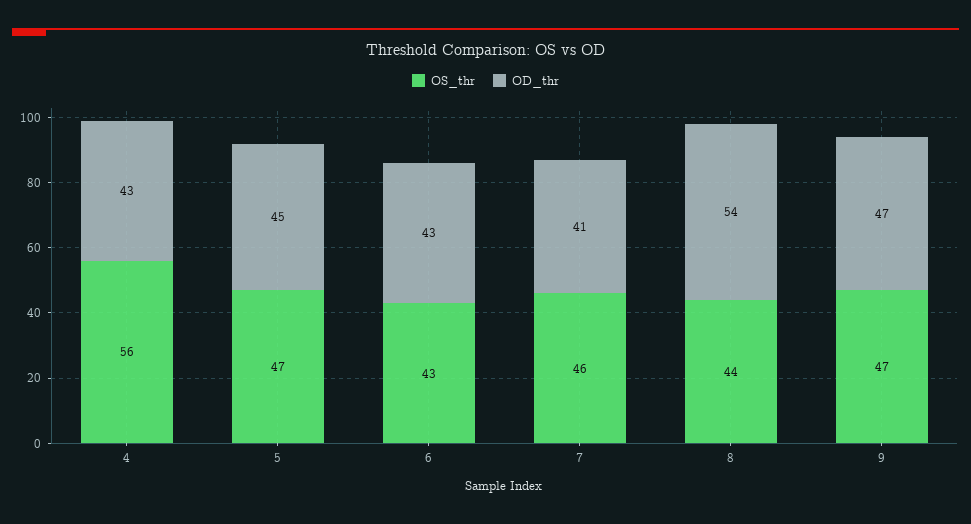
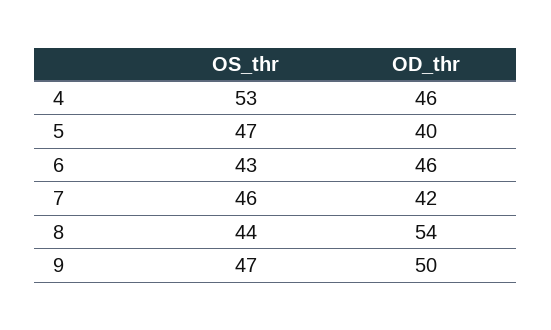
OS_thr, 4: 56 -> 53
OD_thr, 4: 43 -> 46
OD_thr, 5: 45 -> 40
OD_thr, 6: 43 -> 46
OD_thr, 7: 41 -> 42
OD_thr, 9: 47 -> 50

